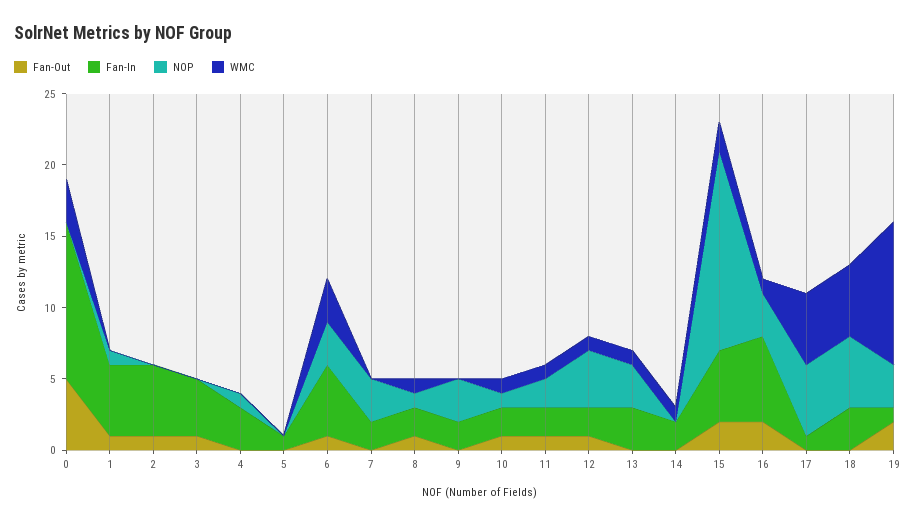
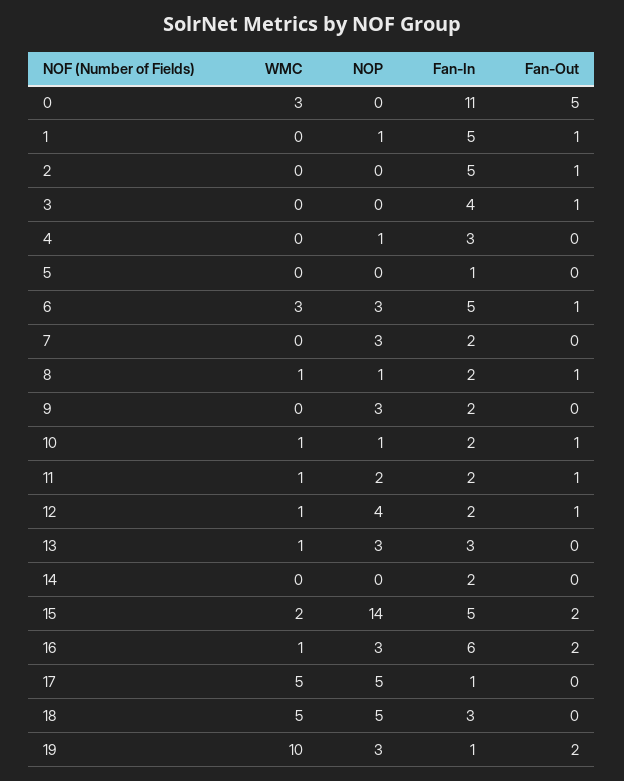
WMC, 14: 1 -> 0

